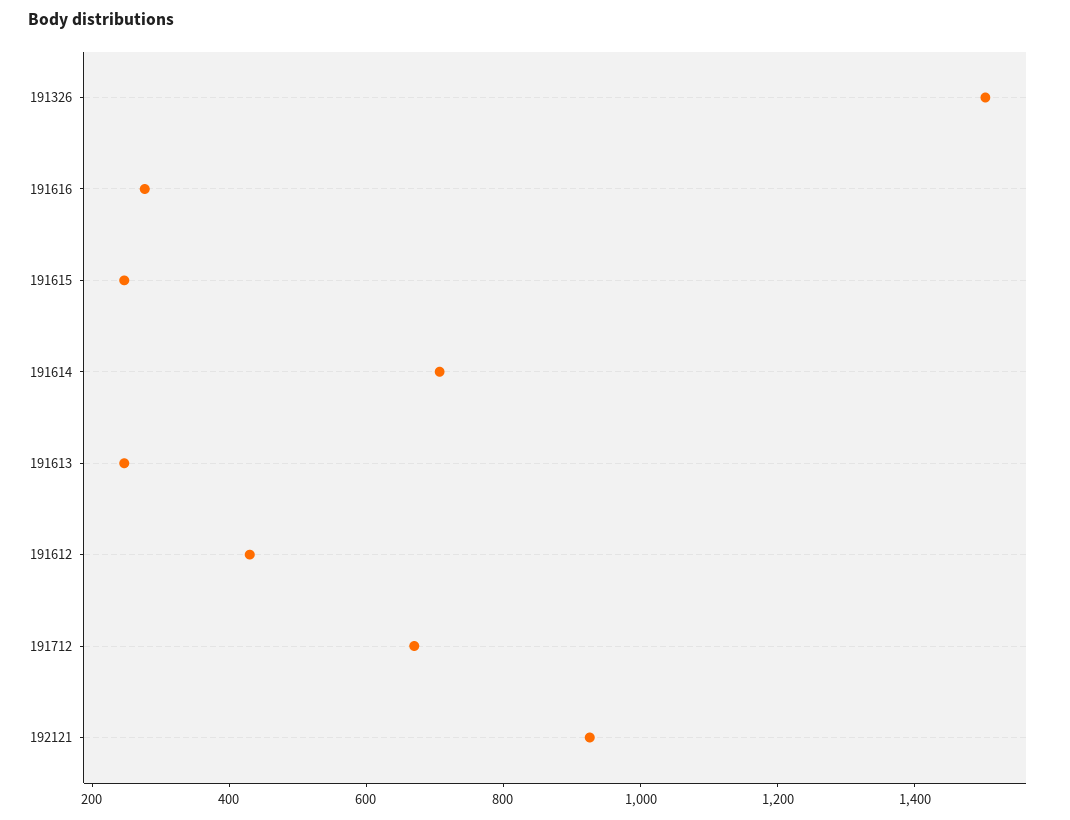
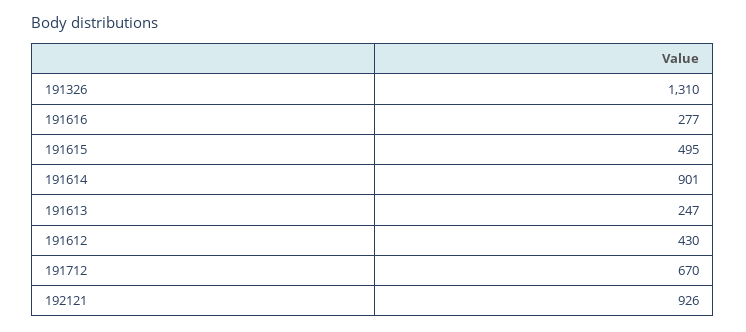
191326: 1500 -> 1310
191615: 250 -> 495
191614: 700 -> 901

